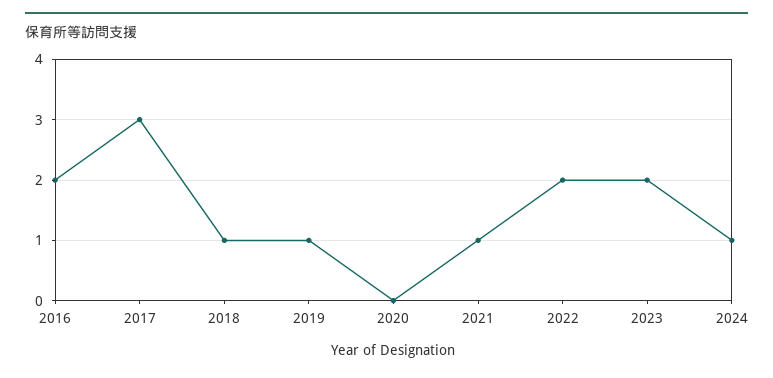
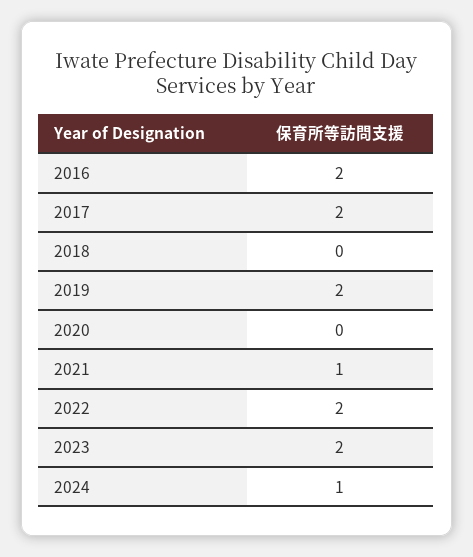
2017: 3 -> 2
2018: 1 -> 0
2019: 1 -> 2

